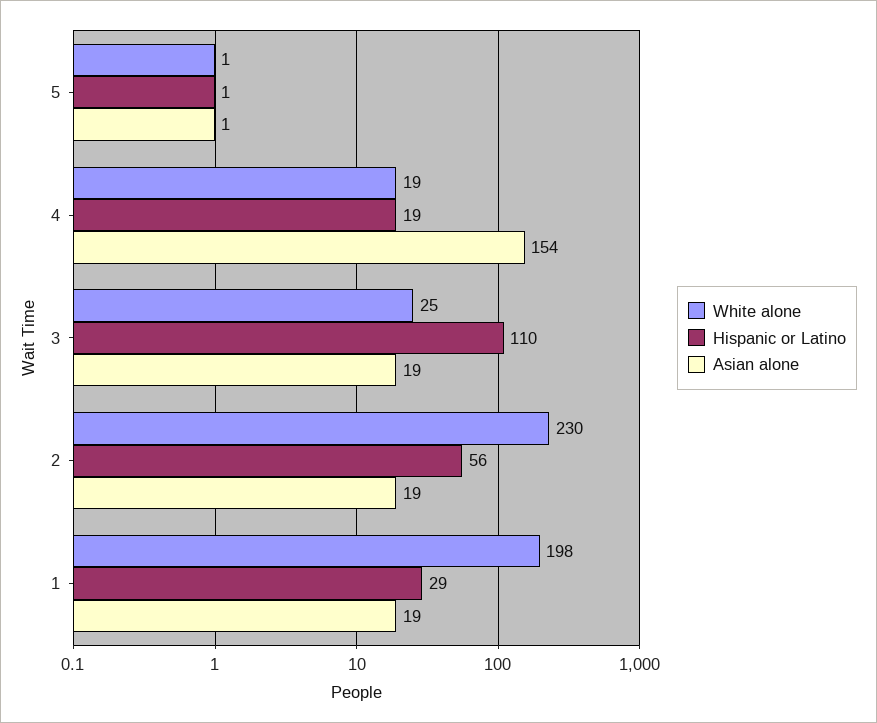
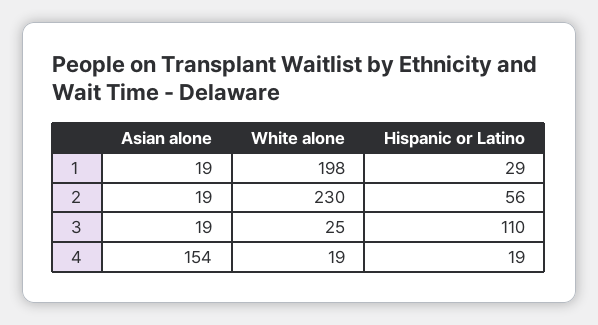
White alone, 5: 1 -> none
Hispanic or Latino, 5: 1 -> none
Asian alone, 5: 1 -> none

